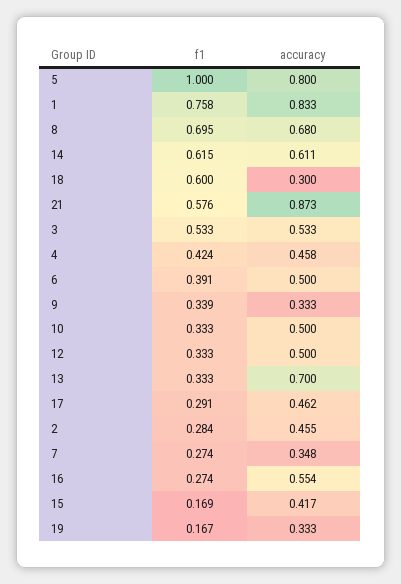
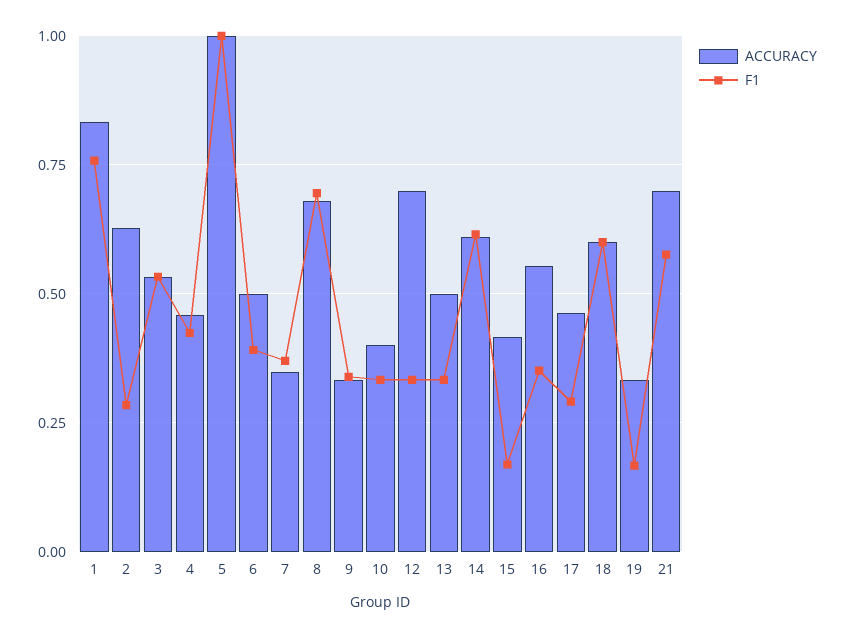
accuracy, 5: 0.8 -> 1
accuracy, 18: 0.3 -> 0.6
accuracy, 21: 0.873 -> 0.7
accuracy, 10: 0.5 -> 0.4
accuracy, 12: 0.5 -> 0.7
accuracy, 13: 0.7 -> 0.5
accuracy, 2: 0.455 -> 0.625
f1, 7: 0.274 -> 0.375
f1, 16: 0.274 -> 0.35

